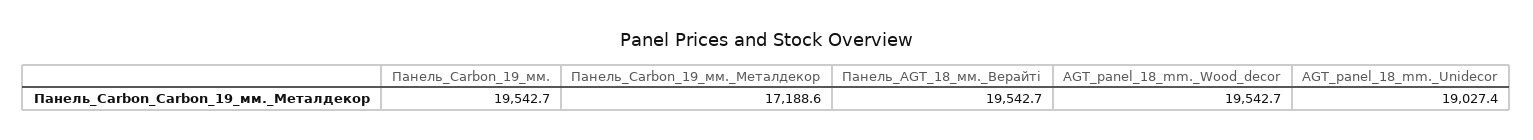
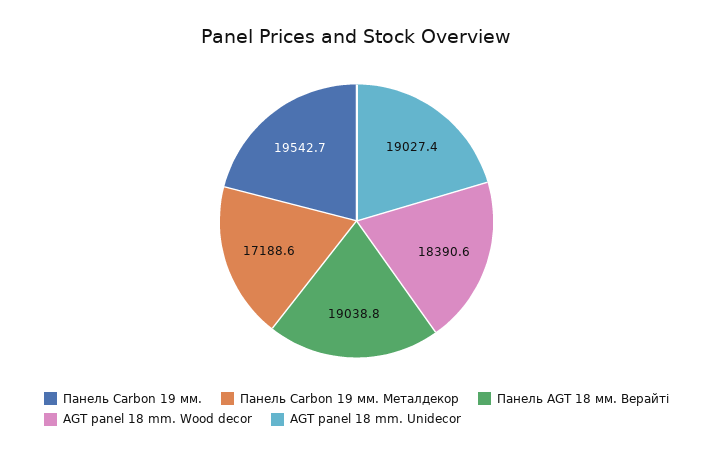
Панель_AGT_18_мм._Верайті: 19542.7 -> 19038.8
AGT_panel_18_mm._Wood_decor: 19542.7 -> 18390.6

